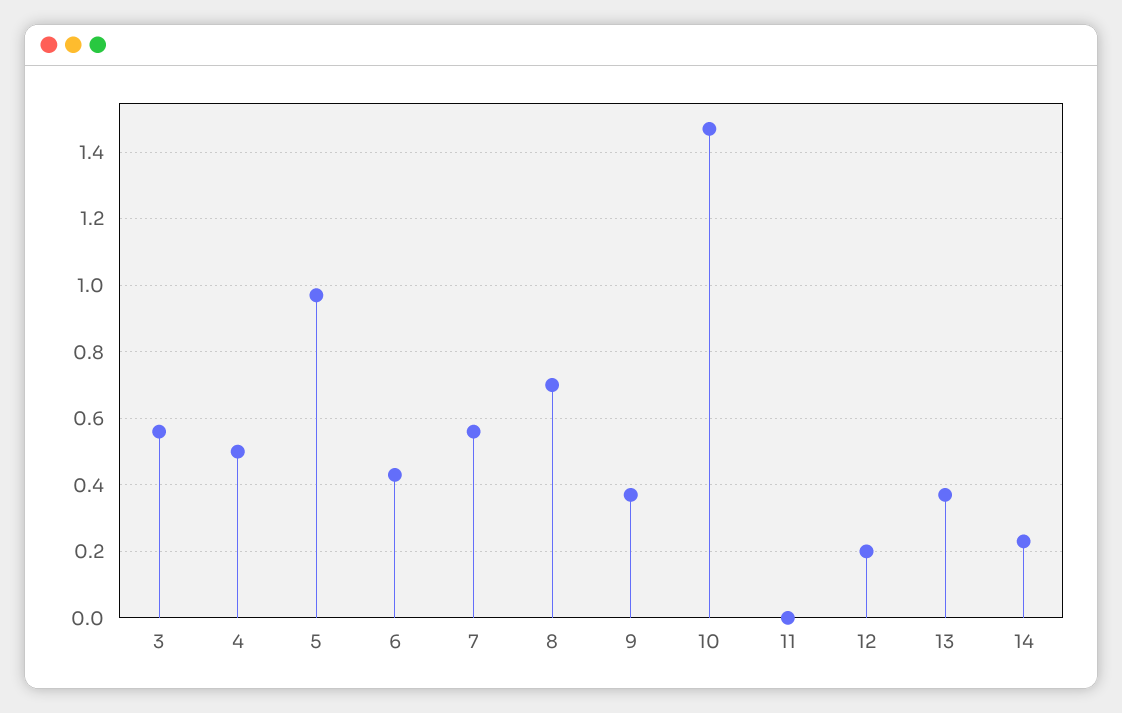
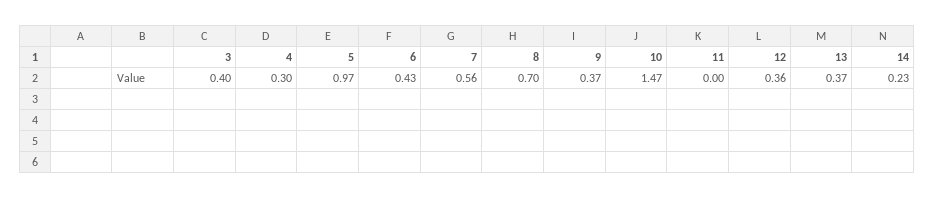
3: 0.55 -> 0.4
4: 0.5 -> 0.3
12: 0.2 -> 0.36

